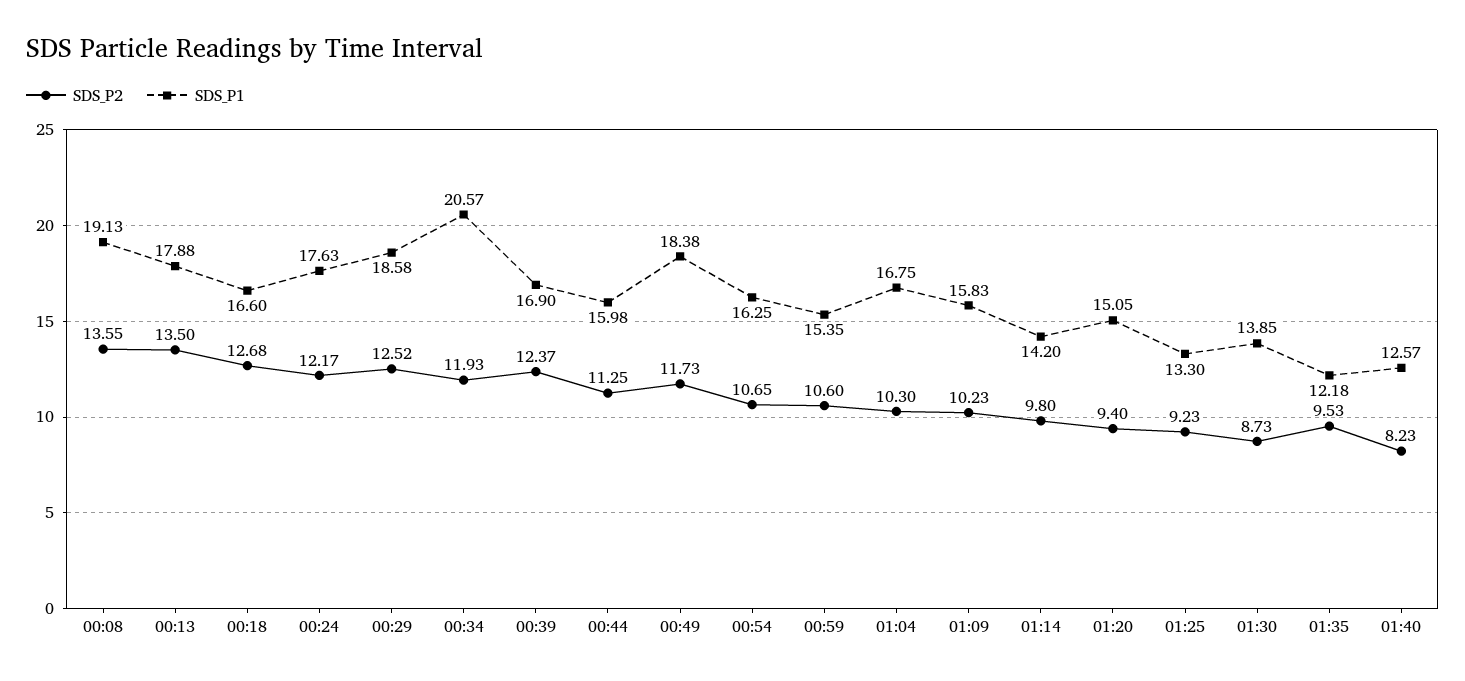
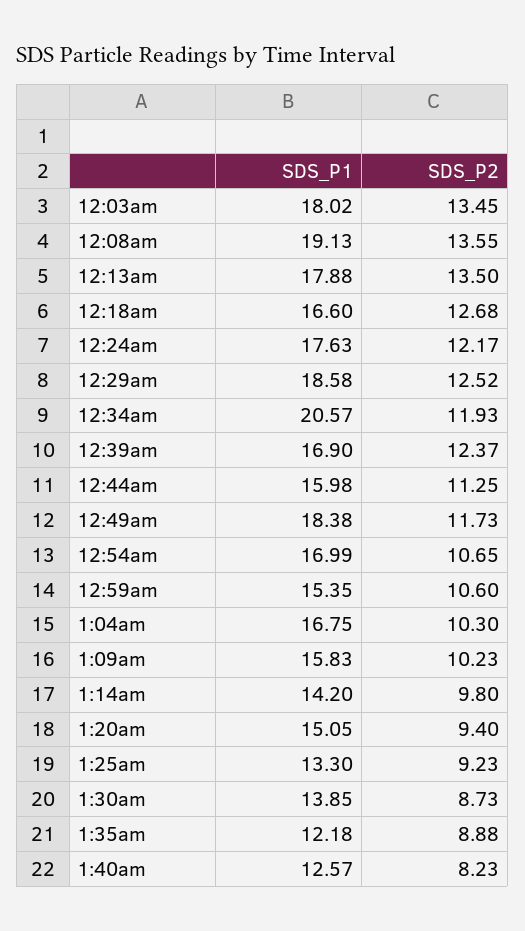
SDS_P1, 00:54: 16.25 -> 16.99
SDS_P2, 01:35: 9.53 -> 8.88
SDS_P1, 12:03am: none -> 18.02
SDS_P2, 12:03am: none -> 13.45

